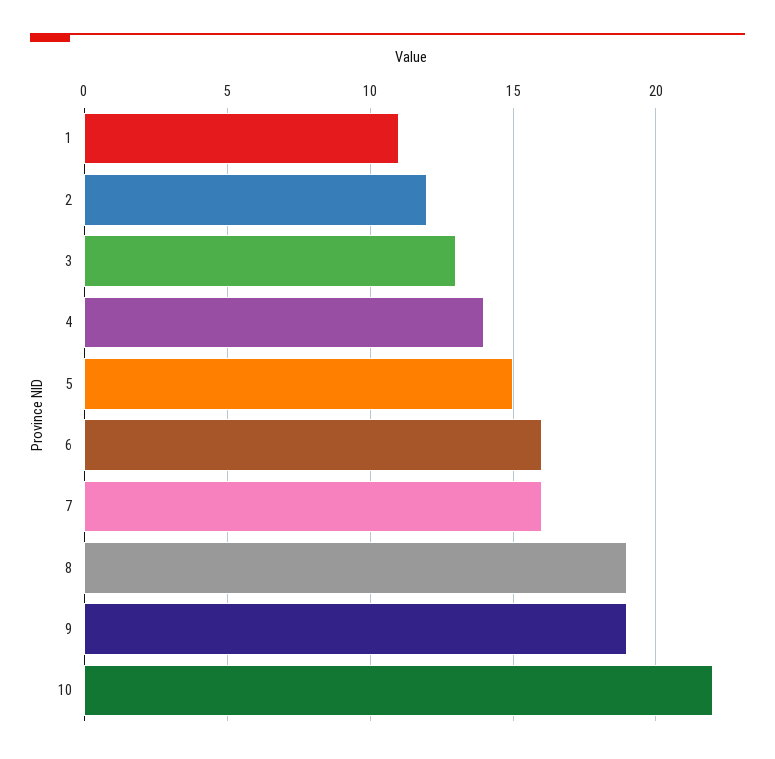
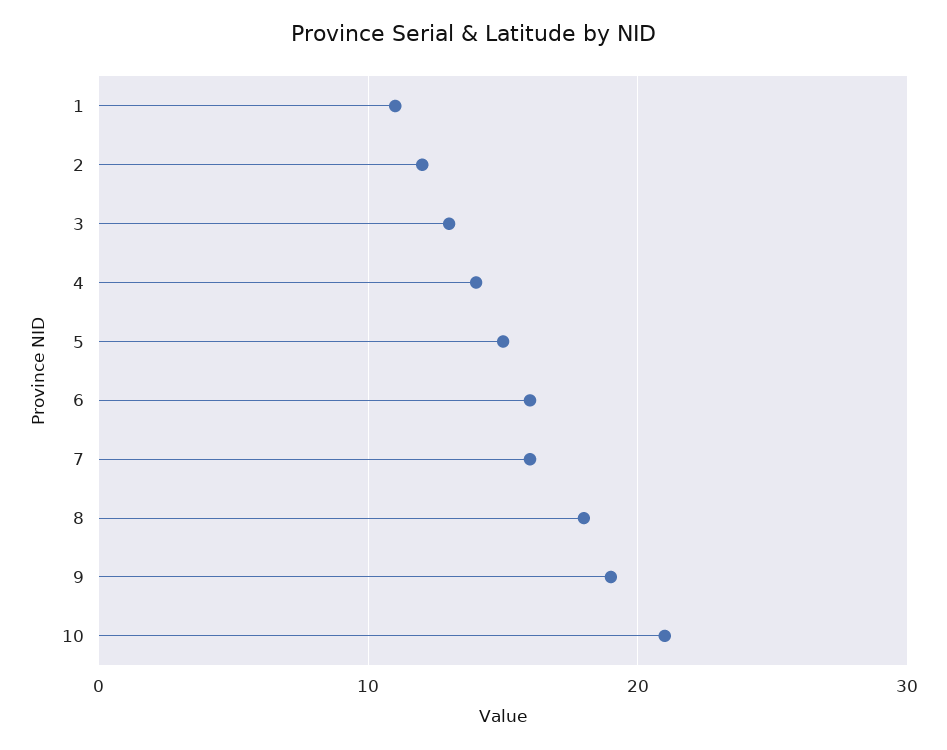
8: 19 -> 18
10: 22 -> 21

